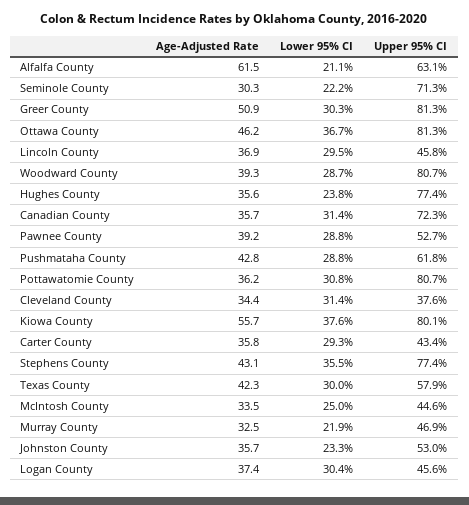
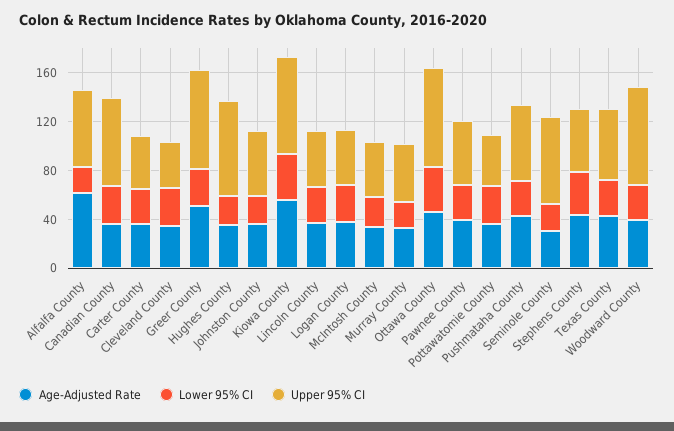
Upper 95% CI, Pottawatomie County: 80.7 -> 40
Upper 95% CI, Stephens County: 77.4 -> 50

